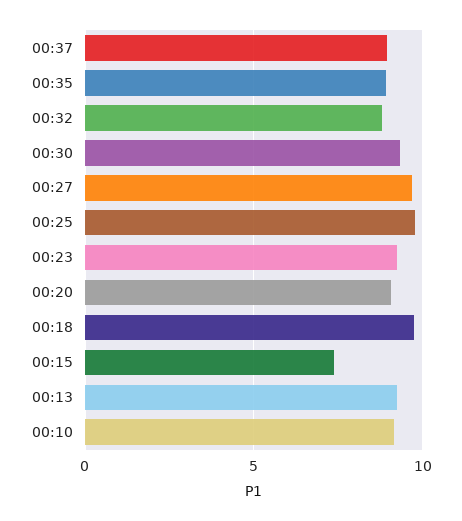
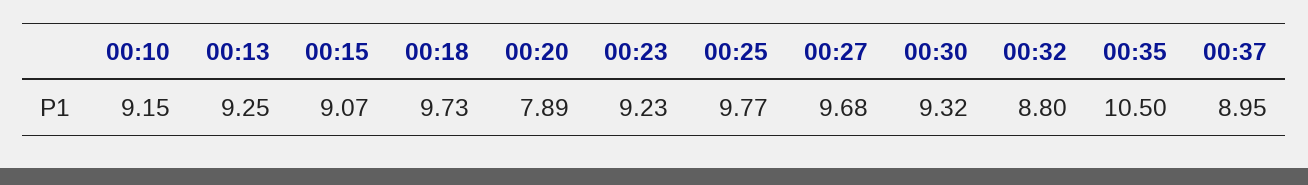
00:35: 9 -> 10.5
00:20: 9 -> 7.89
00:15: 7.5 -> 9.07

